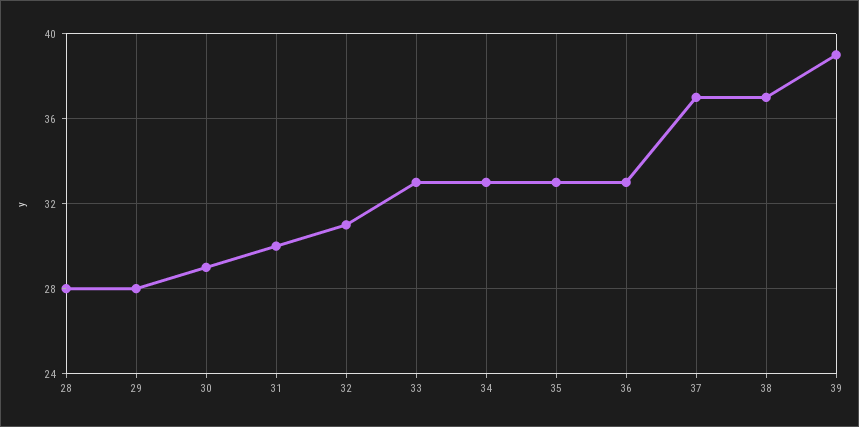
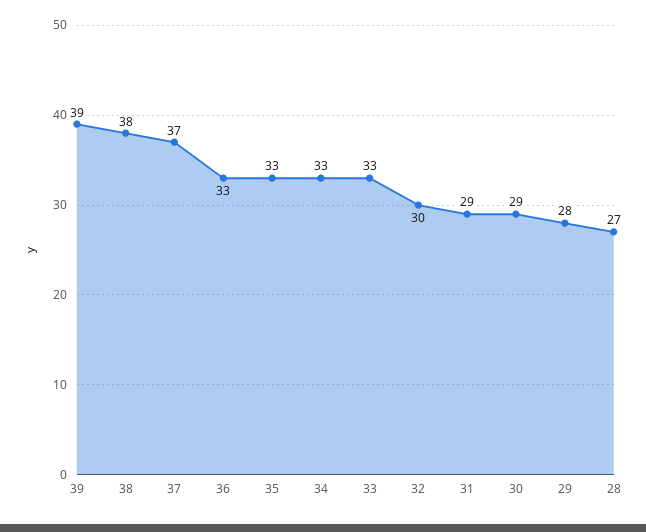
28: 28 -> 27
31: 30 -> 29
32: 31 -> 30
38: 37 -> 38

